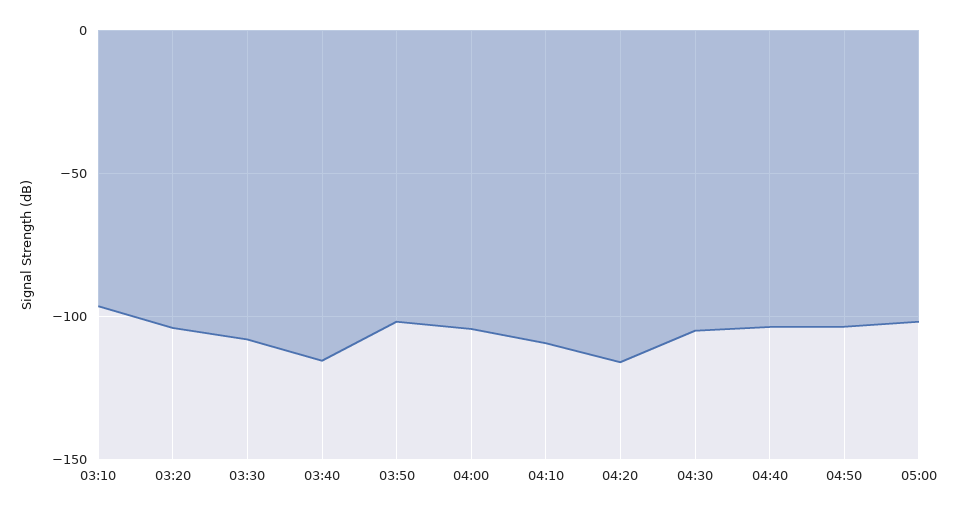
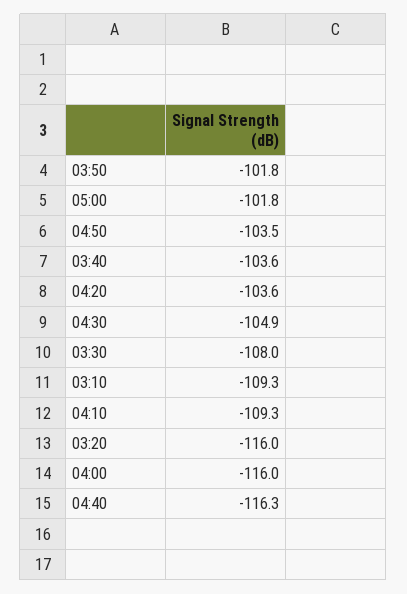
03:10: -95 -> -109.3
03:20: -105 -> -116
03:40: -115 -> -103.6
04:00: -105 -> -116
04:20: -115 -> -103.6
04:40: -105 -> -116.3

